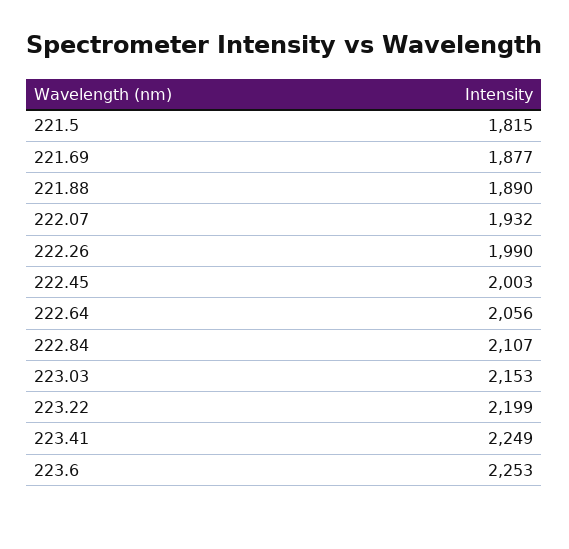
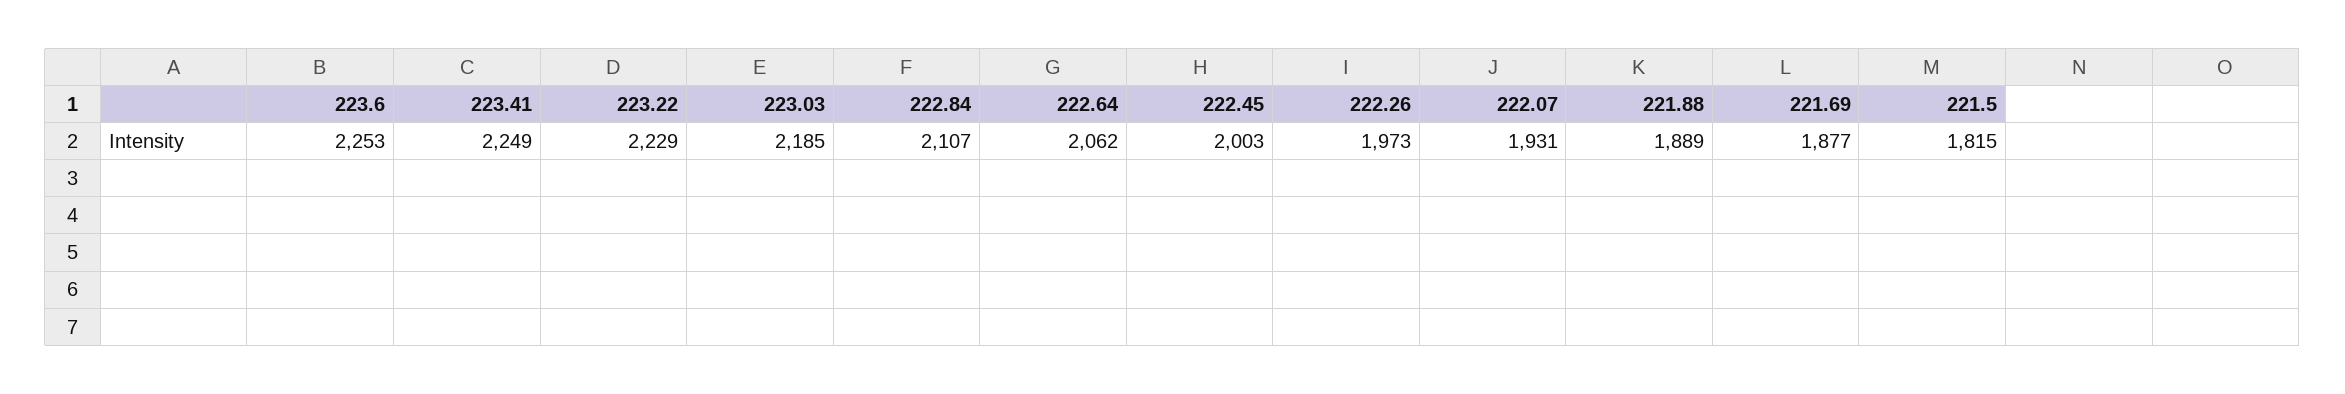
221.88: 1890 -> 1889
222.07: 1932 -> 1931
222.26: 1990 -> 1973
222.64: 2056 -> 2062
223.03: 2153 -> 2185
223.22: 2199 -> 2229

